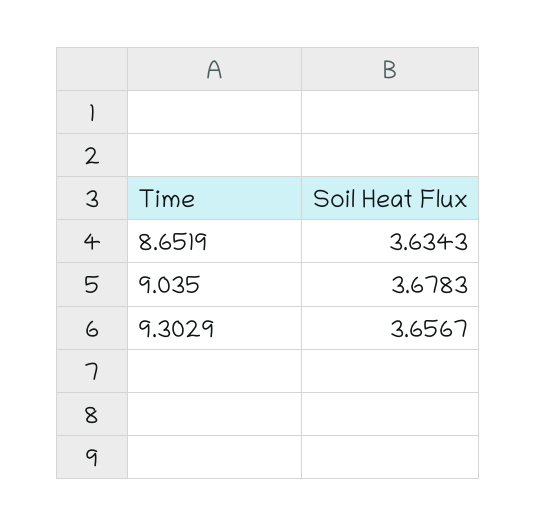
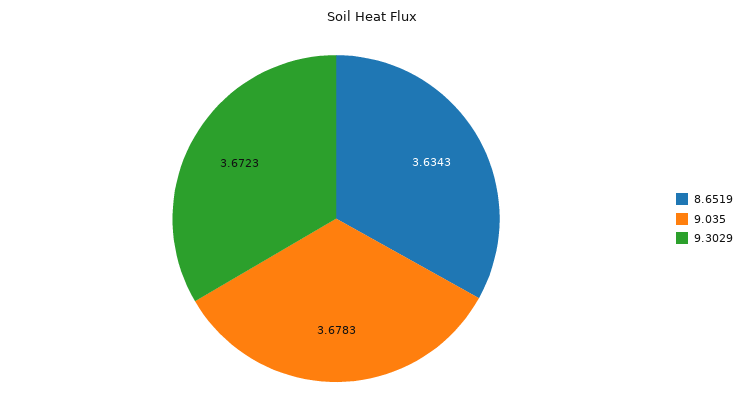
9.3029: 3.6567 -> 3.6723

